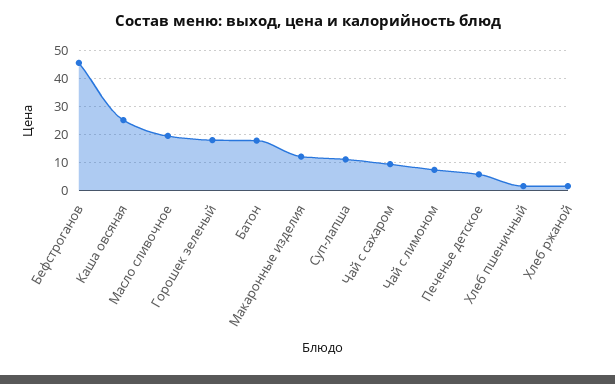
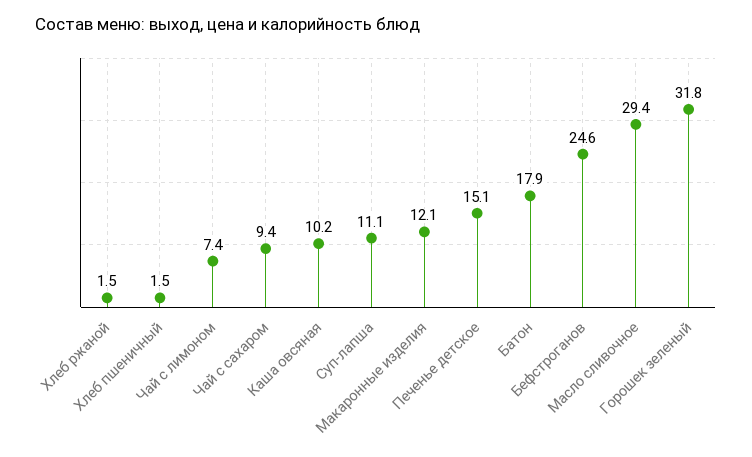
Бефстроганов: 45 -> 24.6
Каша овсяная: 25 -> 10.2
Масло сливочное: 20 -> 29.4
Горошек зеленый: 17.5 -> 31.8
Печенье детское: 5 -> 15.1

